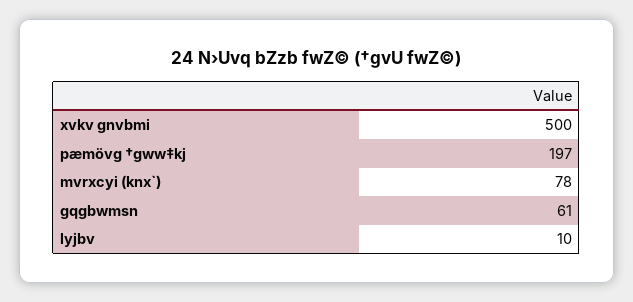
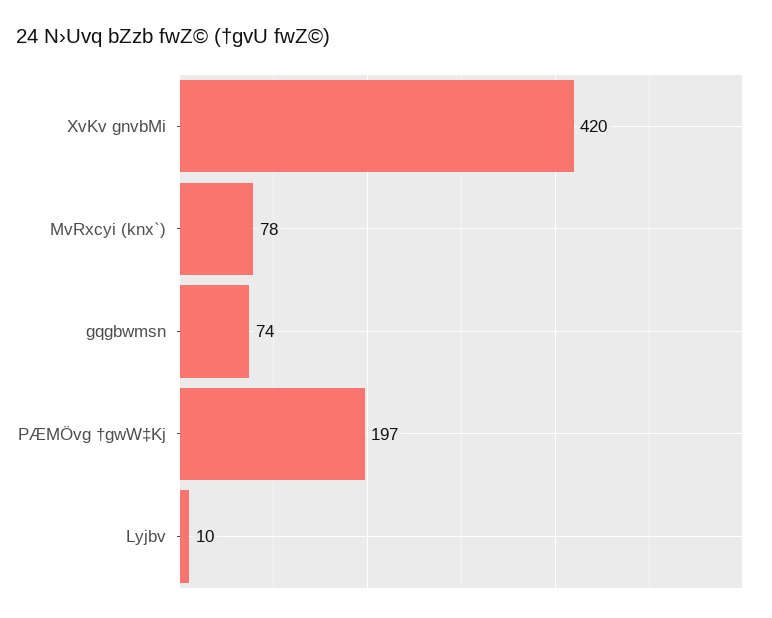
xvkv gnvbmi: 500 -> 420
gqgbwmsn: 61 -> 74

